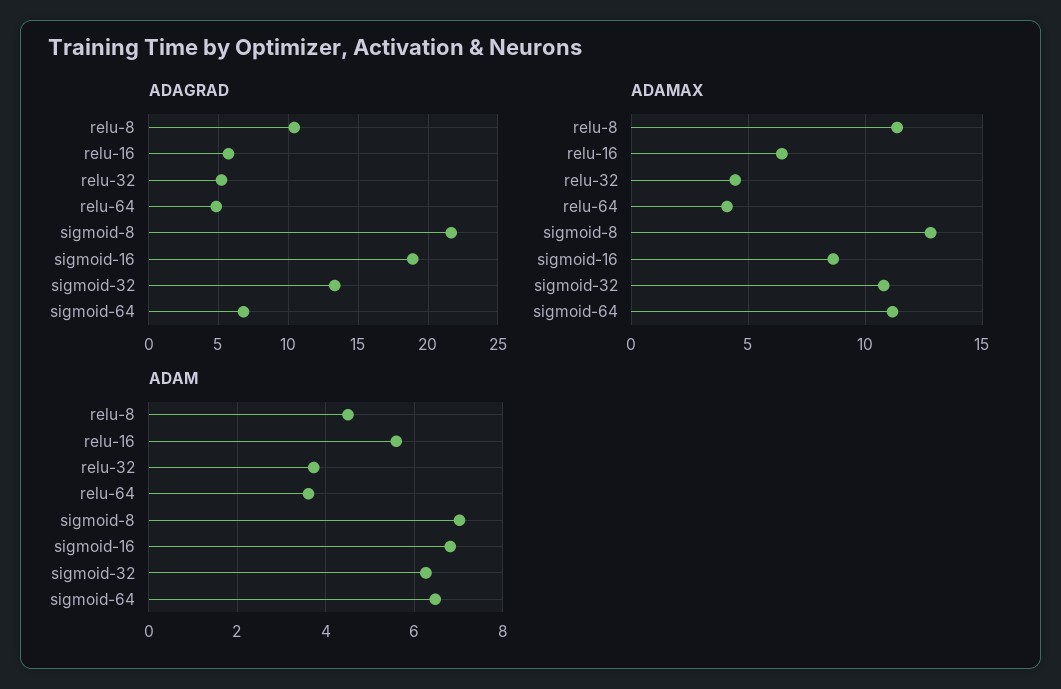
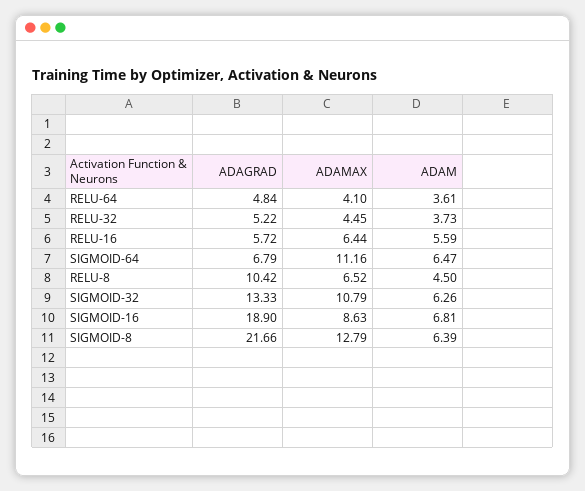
ADAMAX, relu-8: 11.5 -> 6.52
ADAM, sigmoid-8: 7 -> 6.39

